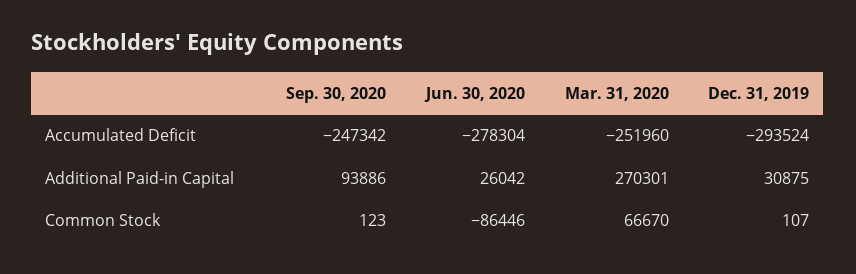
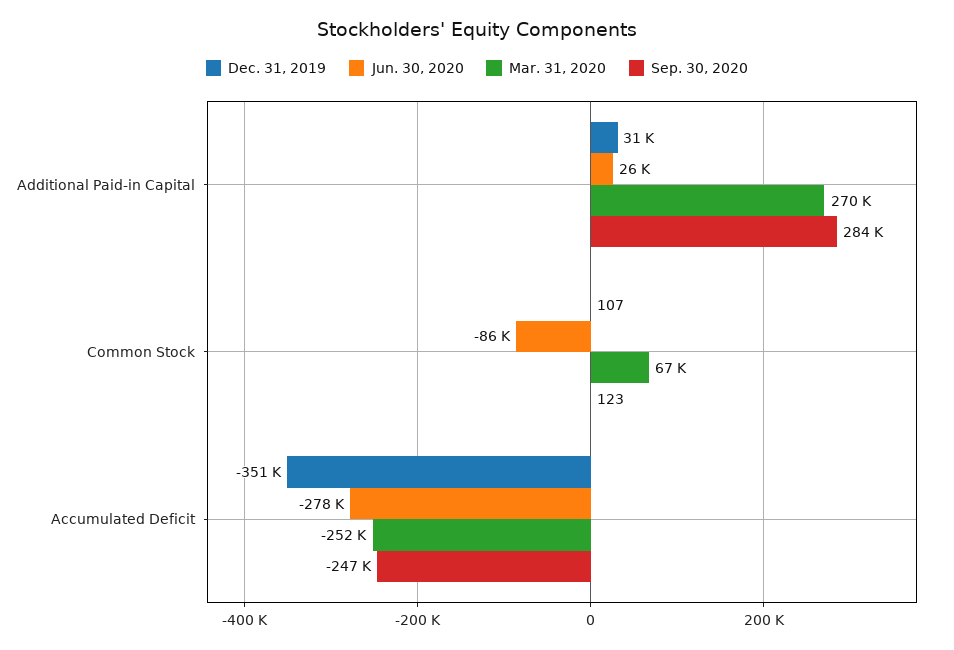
Dec. 31, 2019, Accumulated Deficit: -293524 -> -351000
Sep. 30, 2020, Additional Paid-in Capital: 93886 -> 284000

